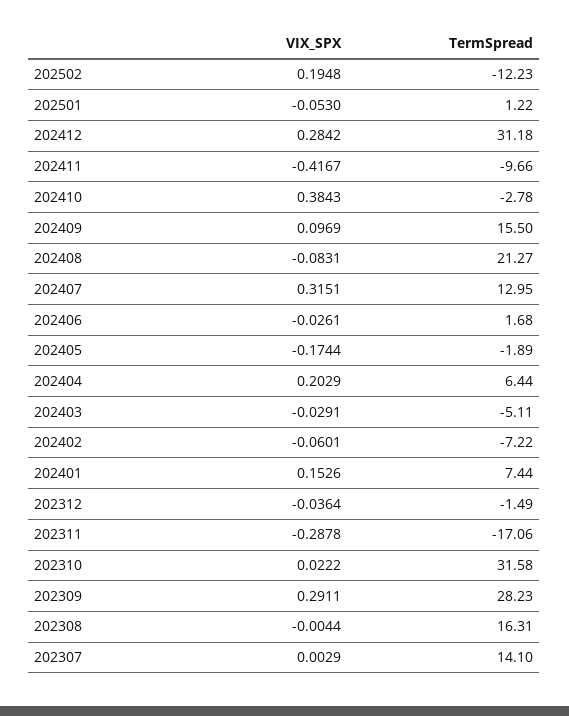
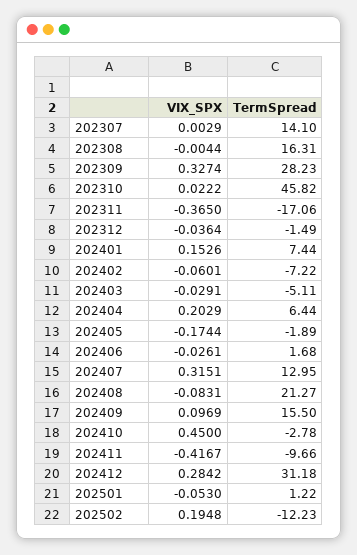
VIX_SPX, 202410: 0.3843 -> 0.45
VIX_SPX, 202311: -0.2878 -> -0.365
TermSpread, 202310: 31.58 -> 45.82
VIX_SPX, 202309: 0.2911 -> 0.3274

